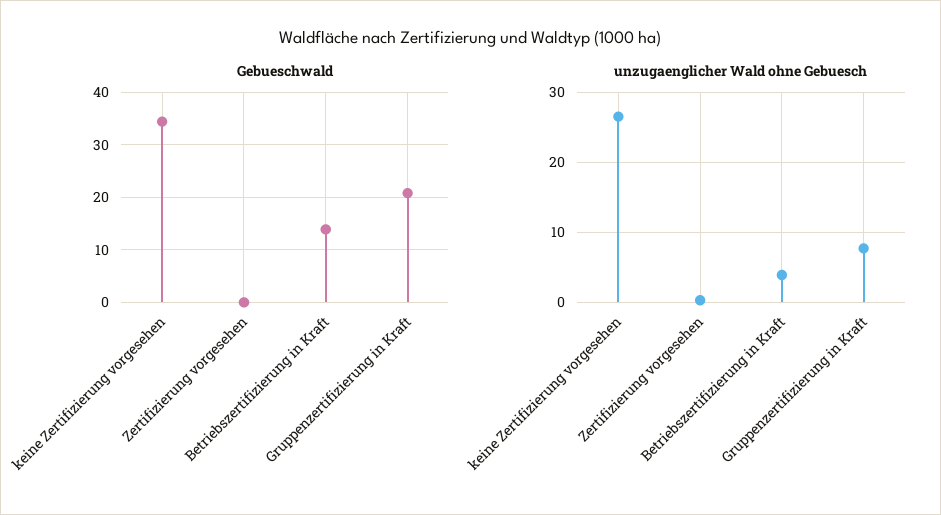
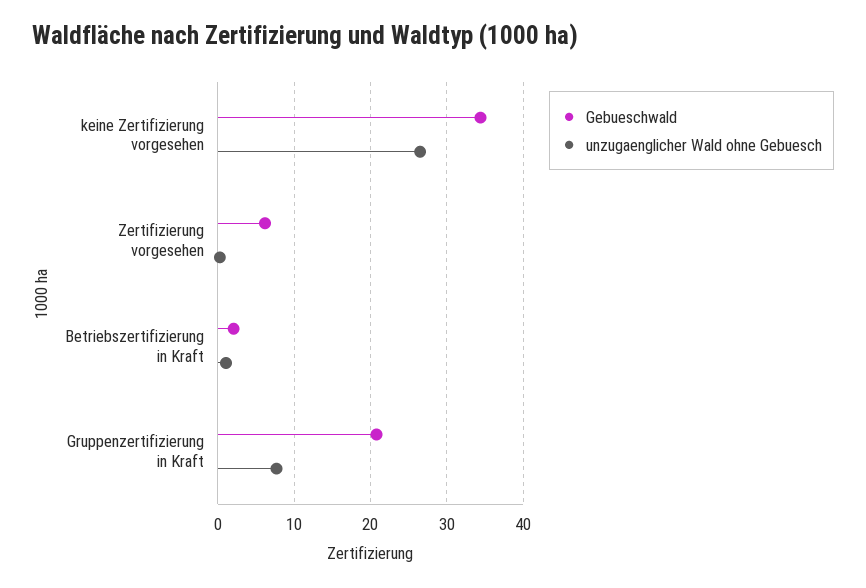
Gebueschwald, Zertifizierung vorgesehen: 0 -> 6
Gebueschwald, Betriebszertifizierung in Kraft: 14 -> 2
unzugaenglicher Wald ohne Gebuesch, Betriebszertifizierung in Kraft: 4 -> 1

